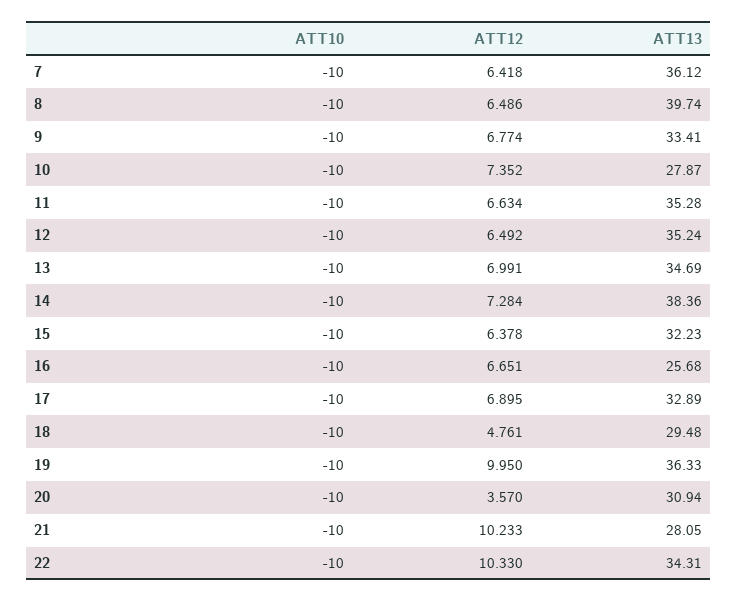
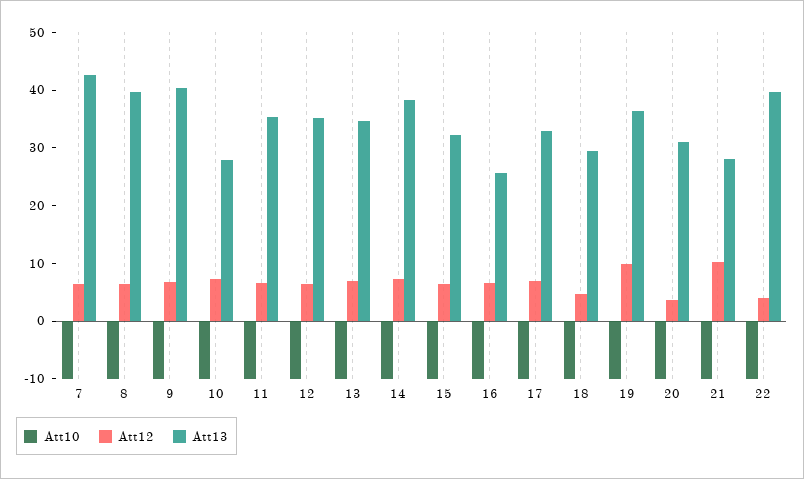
ATT13, 7: 36.12 -> 42
ATT13, 9: 33.41 -> 40
ATT12, 22: 10.33 -> 4
ATT13, 22: 34.31 -> 40

